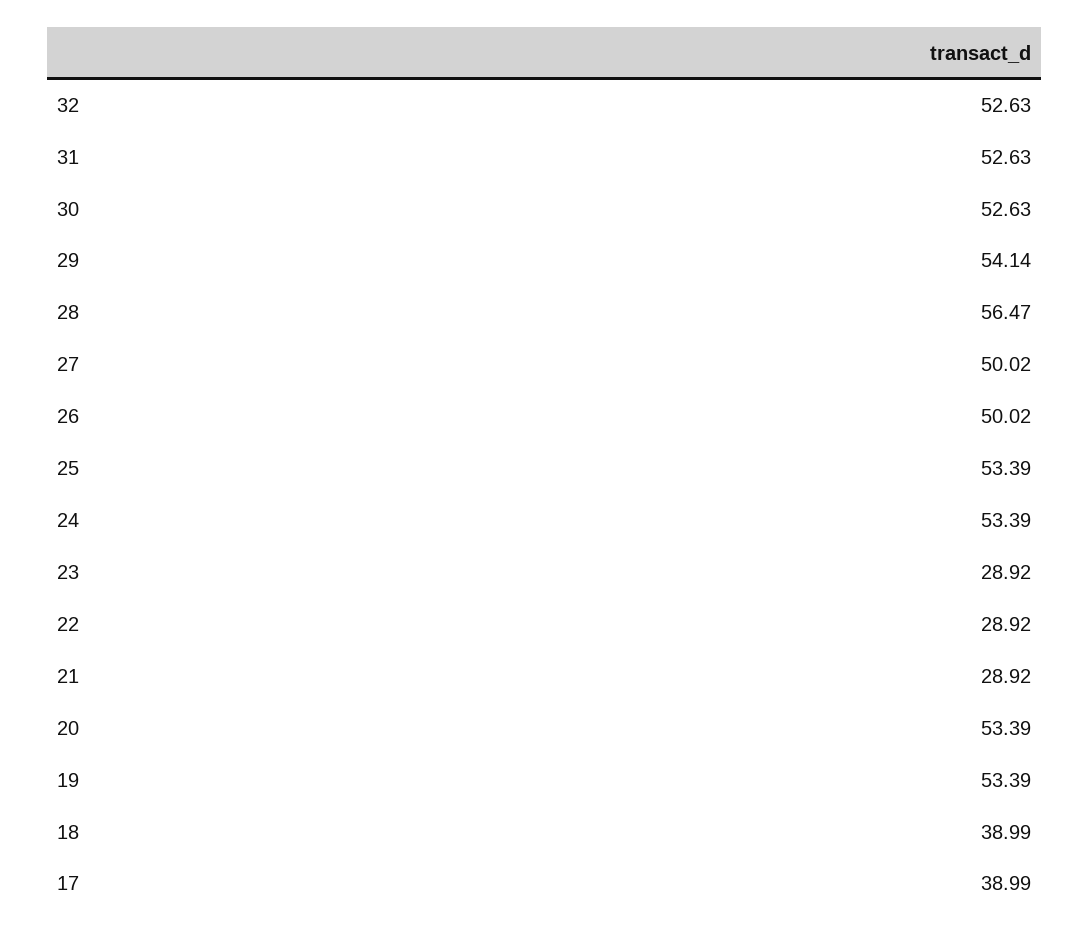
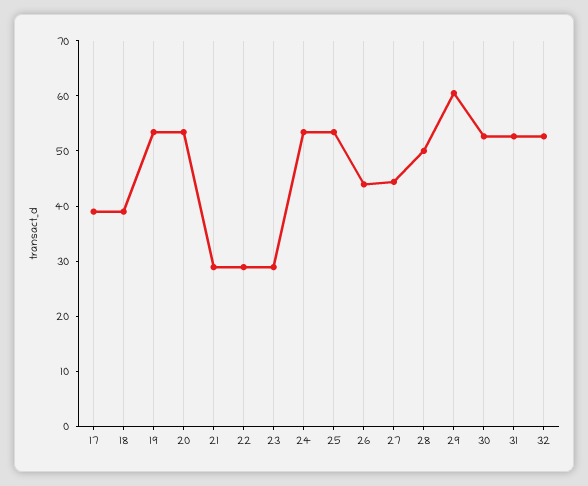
29: 54.14 -> 60
28: 56.47 -> 50
27: 50.02 -> 44
26: 50.02 -> 44

